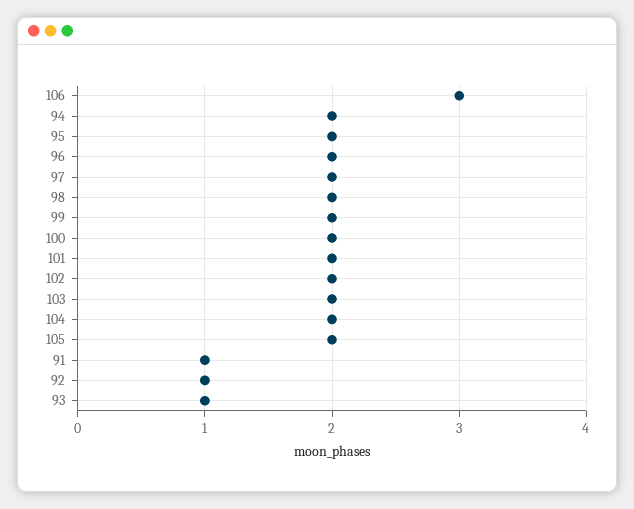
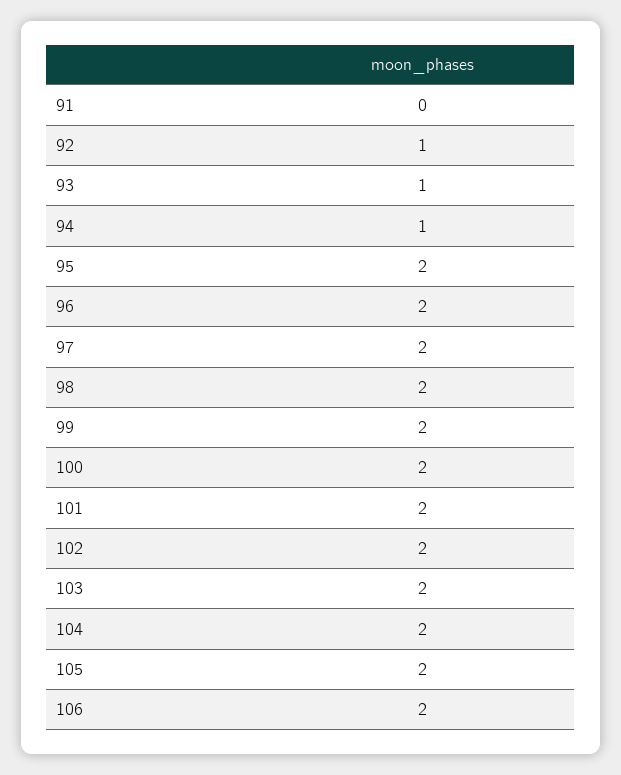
106: 3 -> 2
94: 2 -> 1
91: 1 -> 0

